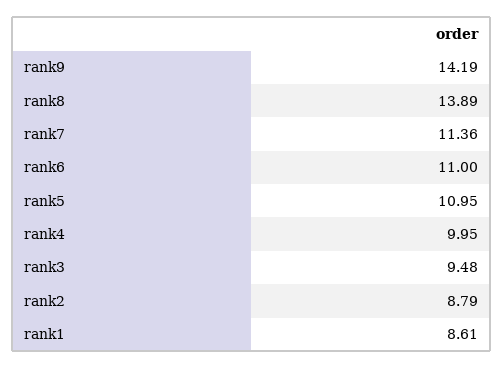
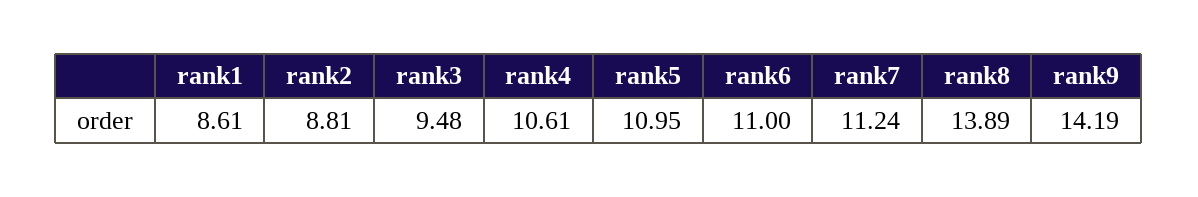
rank7: 11.36 -> 11.24
rank4: 9.95 -> 10.61
rank2: 8.79 -> 8.81

